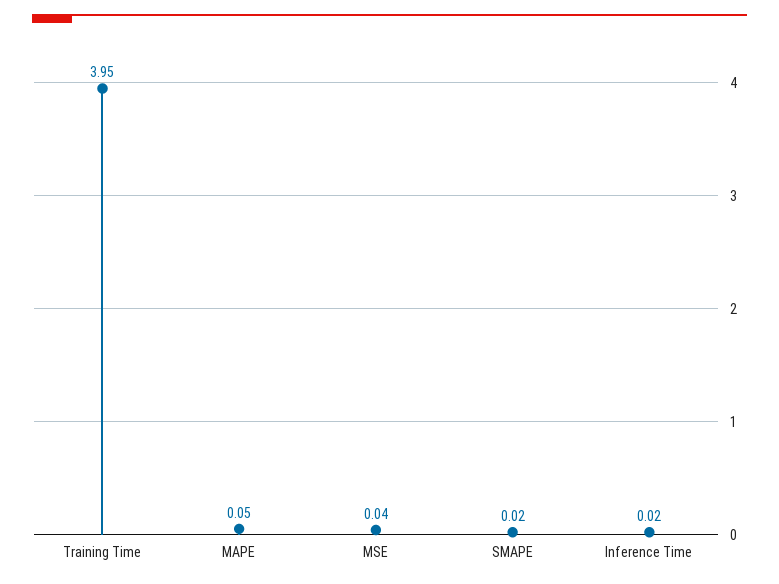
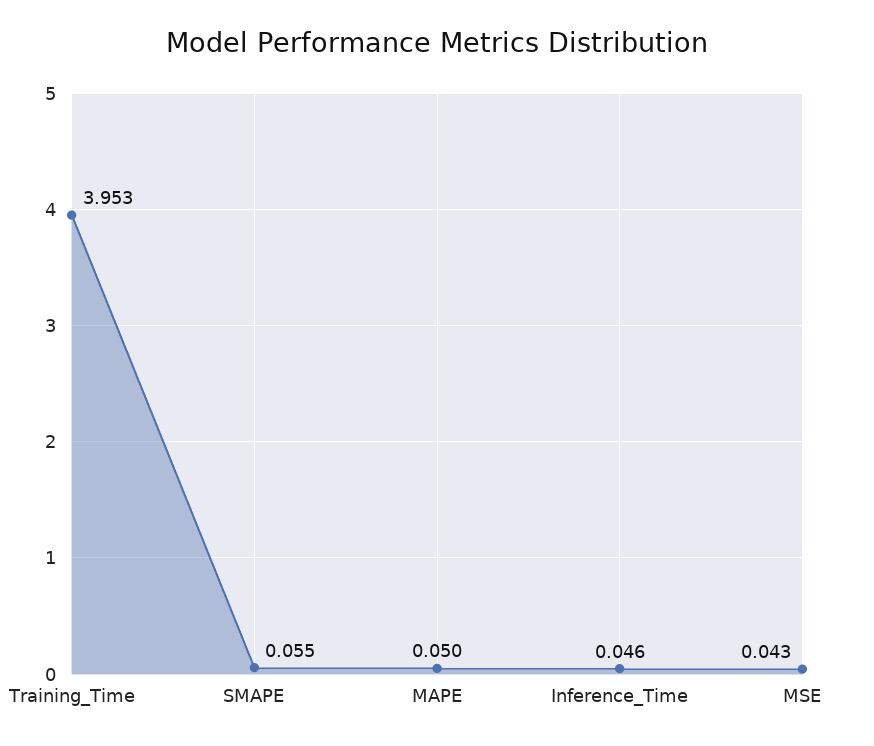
SMAPE: 0.02 -> 0.055
Inference Time: 0.02 -> 0.046

